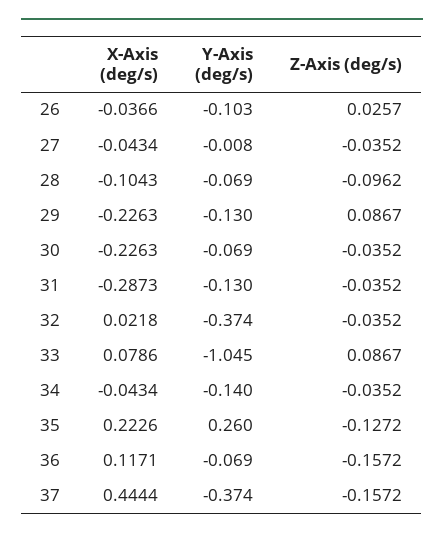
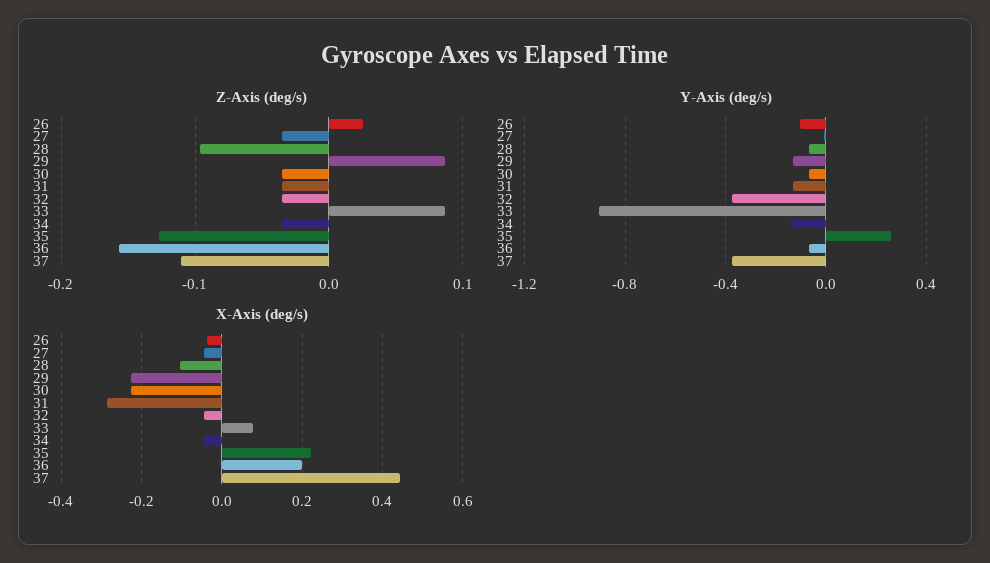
X-Axis (deg/s), 32: 0.0218 -> -0.04
Y-Axis (deg/s), 33: -1.045 -> -0.9
X-Axis (deg/s), 36: 0.1171 -> 0.2
Z-Axis (deg/s), 37: -0.1572 -> -0.11

